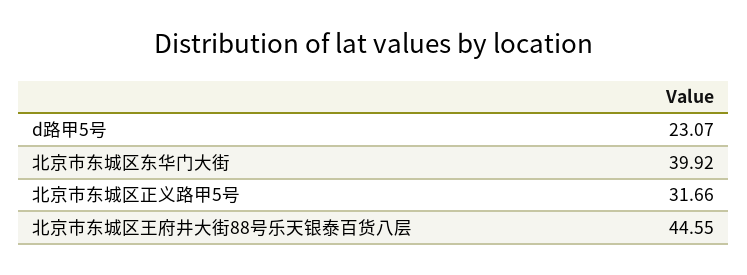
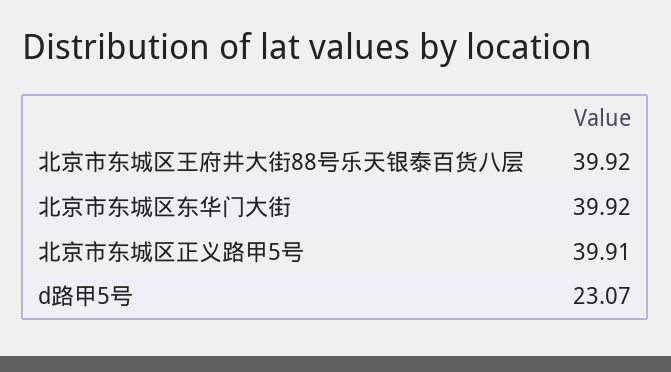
北京市东城区正义路甲5号: 31.66 -> 39.91
北京市东城区王府井大街88号乐天银泰百货八层: 44.55 -> 39.92

